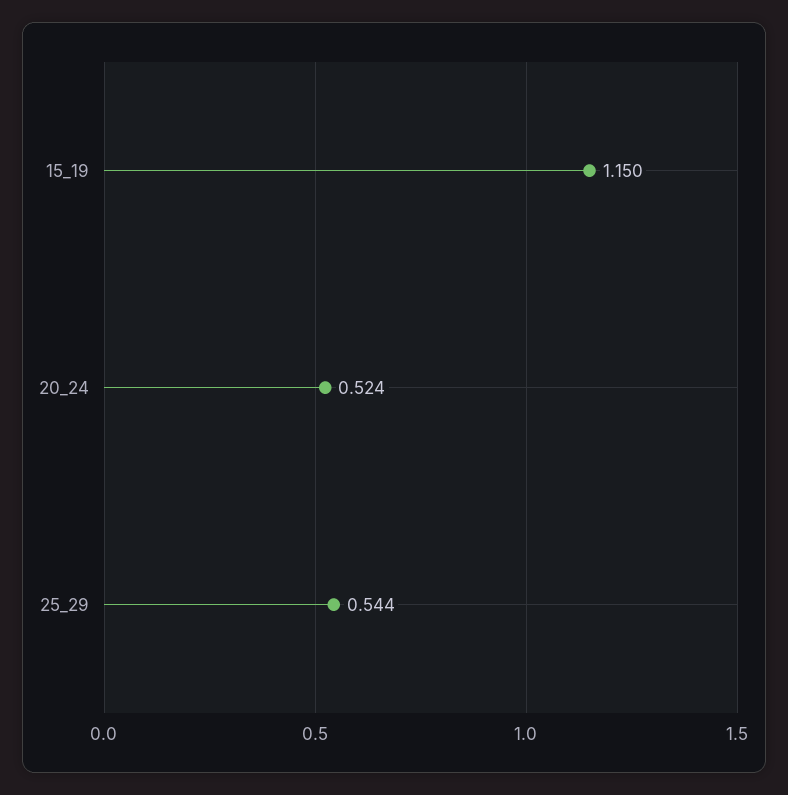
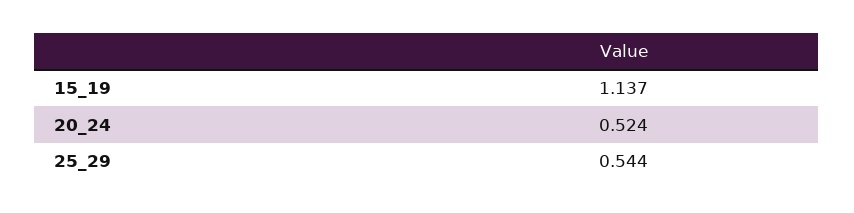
15_19: 1.15 -> 1.137

